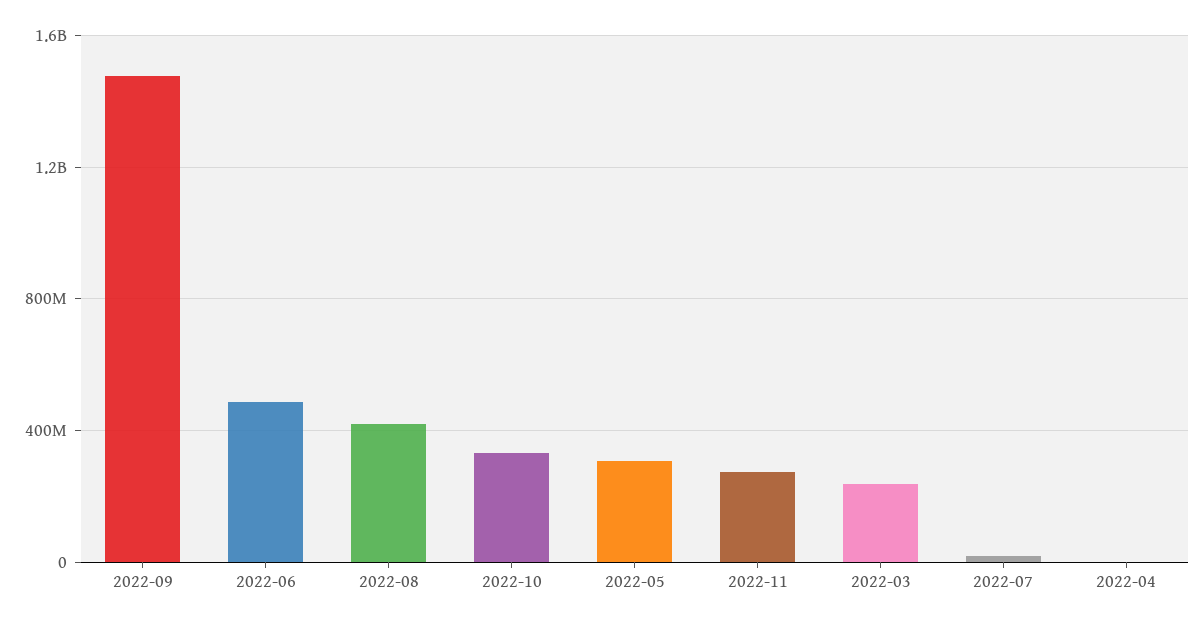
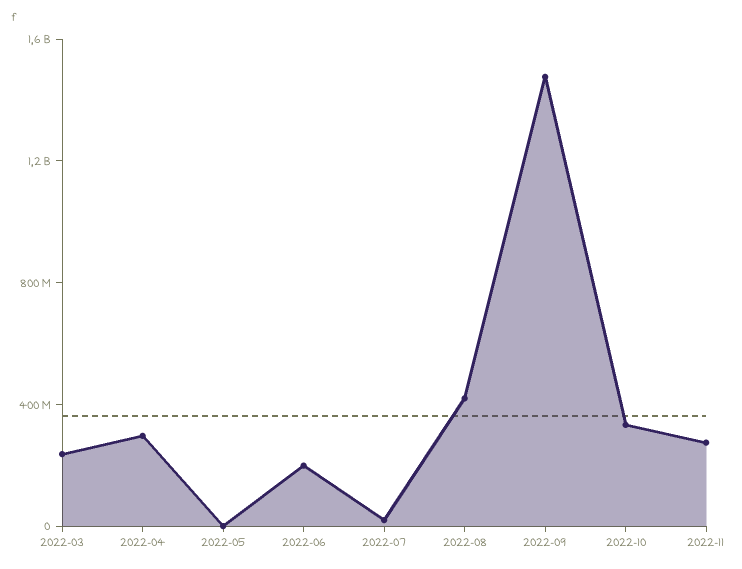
2022-06: 500000000 -> 200000000
2022-05: 300000000 -> 0
2022-04: 0 -> 300000000

